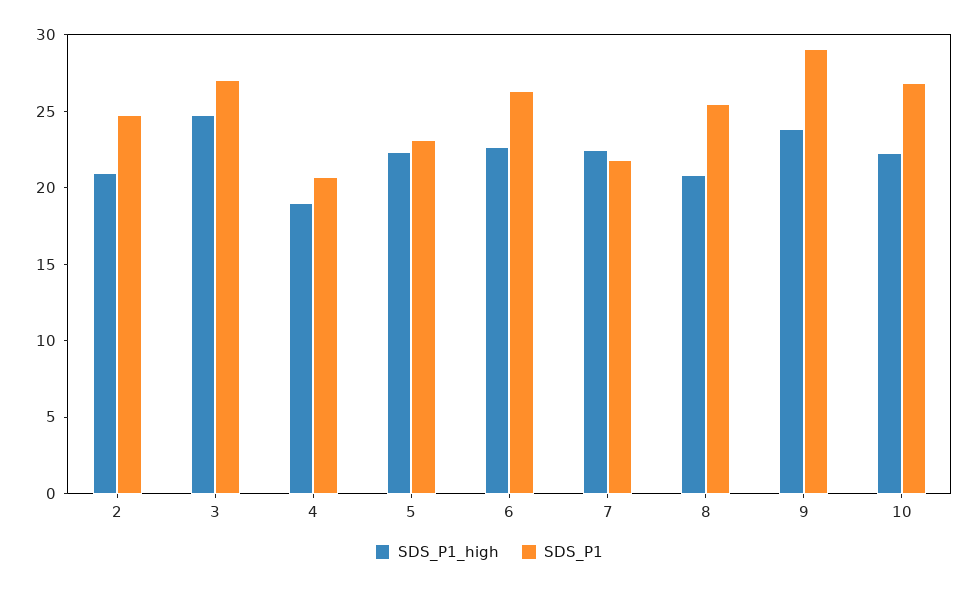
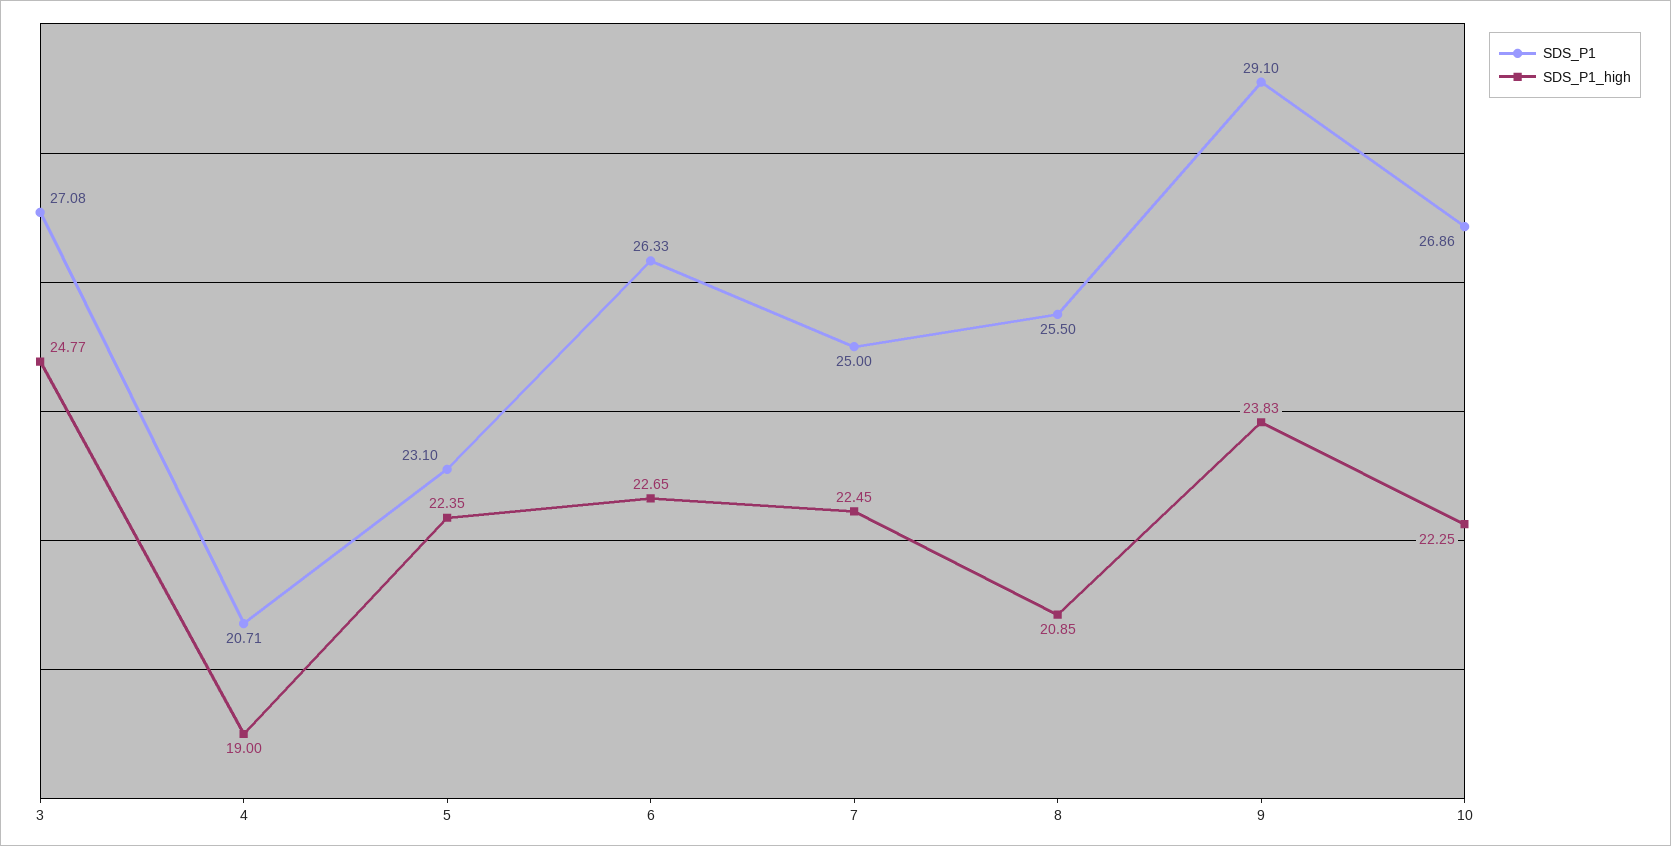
SDS_P1_high, 2: 21 -> none
SDS_P1, 2: 25 -> none
SDS_P1, 7: 22 -> 25

